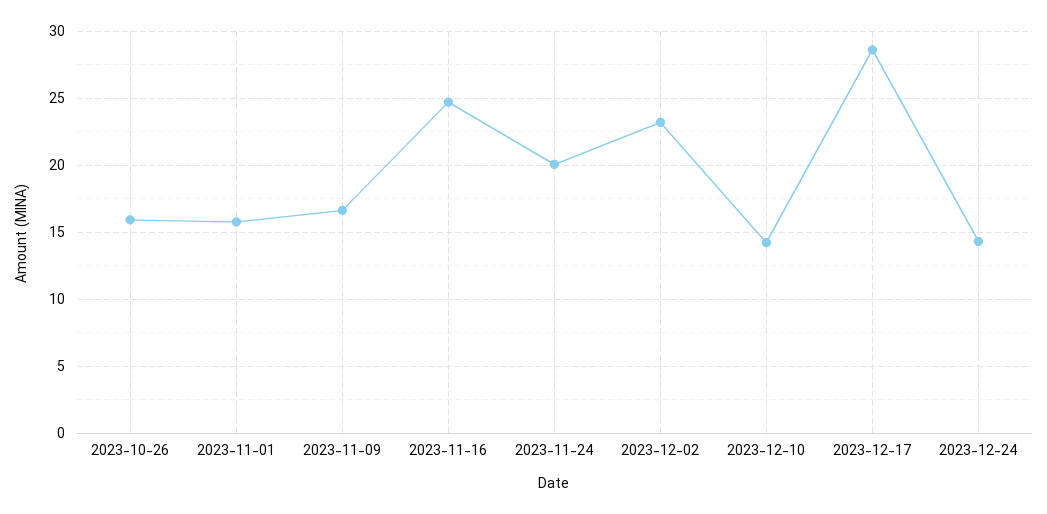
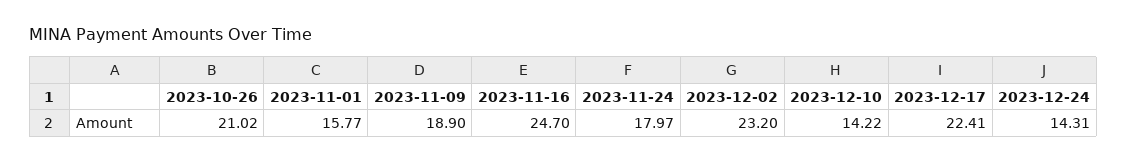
2023-10-26: 16 -> 21.02
2023-11-09: 16.5 -> 18.9
2023-11-24: 20 -> 17.97
2023-12-17: 28.5 -> 22.41

